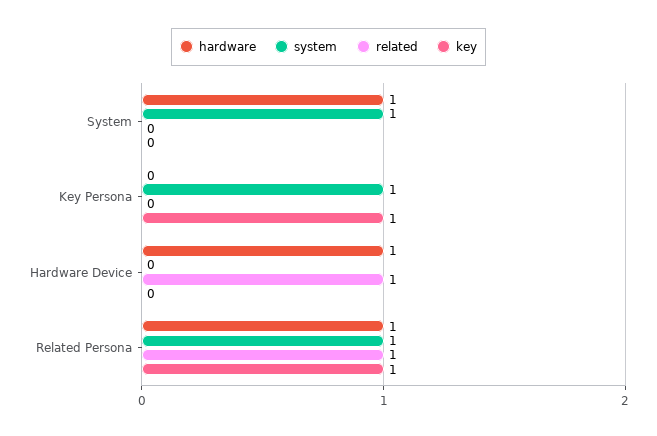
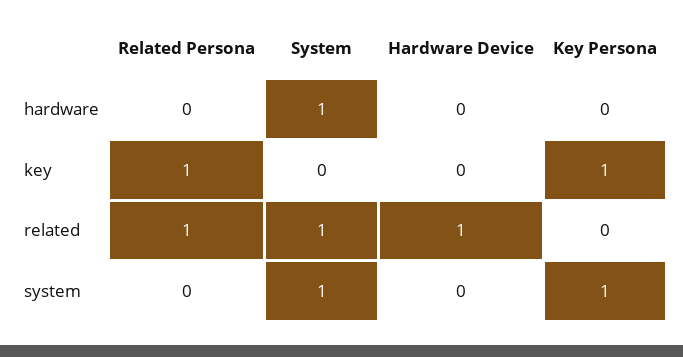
related, System: 0 -> 1
hardware, Hardware Device: 1 -> 0
hardware, Related Persona: 1 -> 0
system, Related Persona: 1 -> 0

